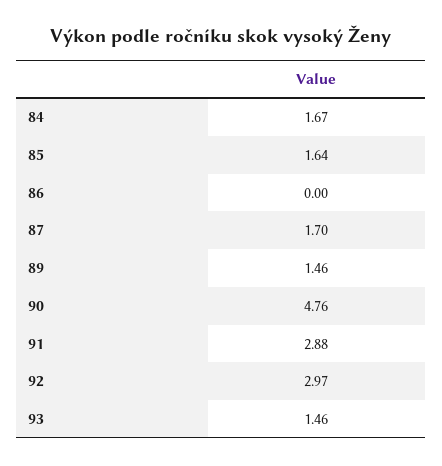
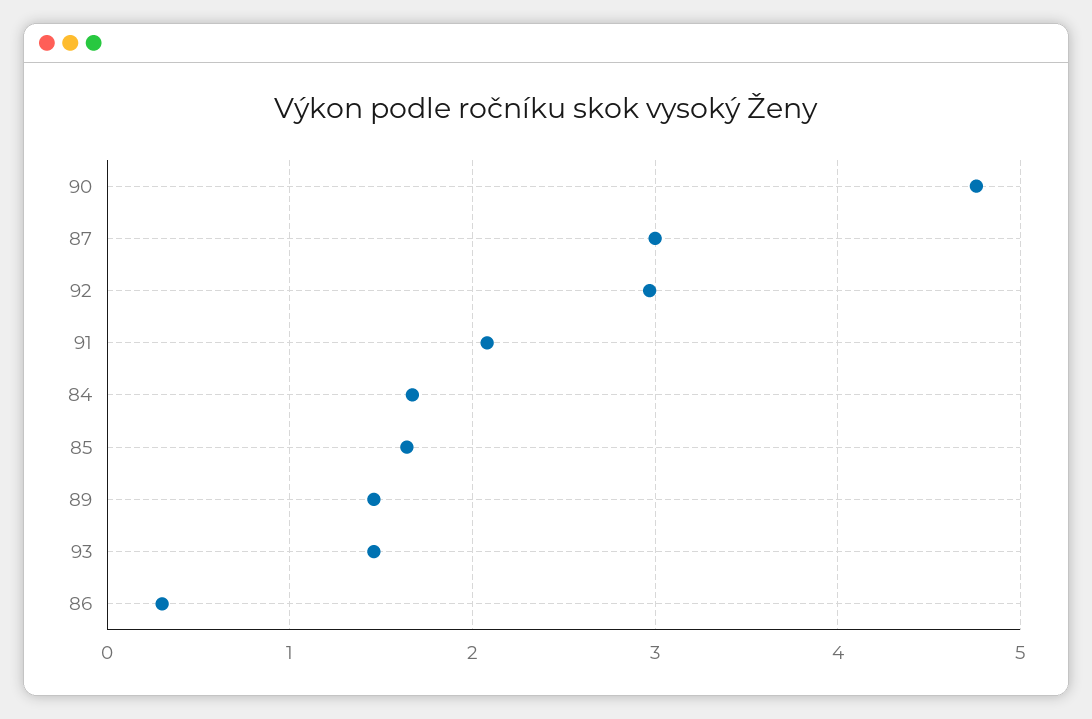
86: 0 -> 0.3
87: 1.7 -> 3
91: 2.88 -> 2.1

